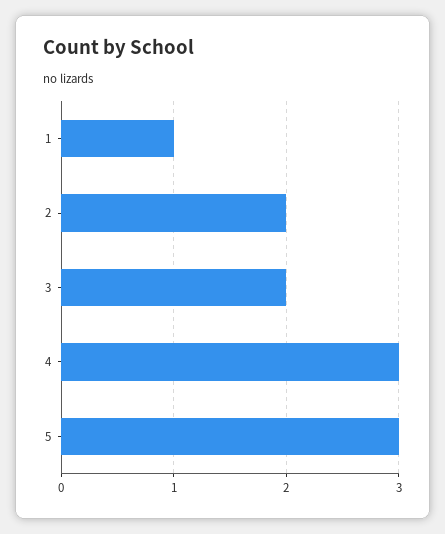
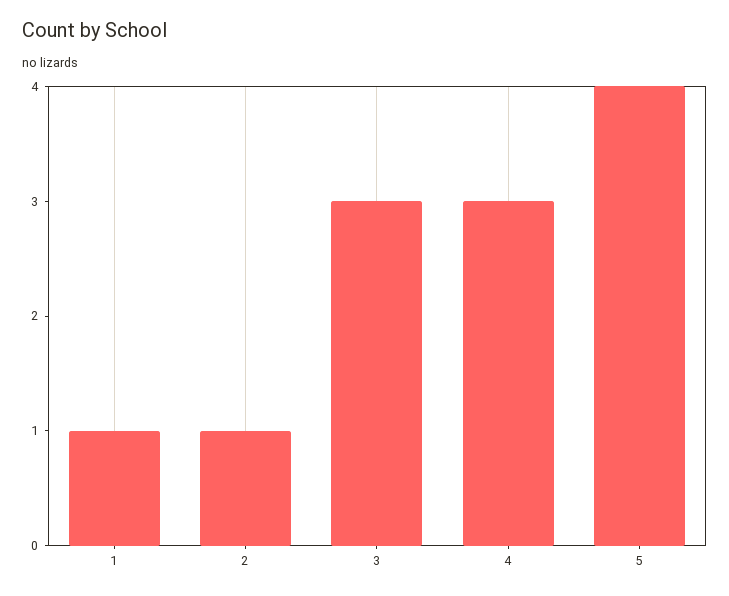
2: 2 -> 1
3: 2 -> 3
5: 3 -> 4

